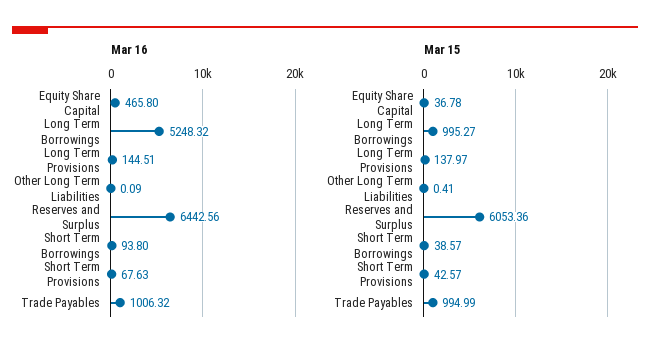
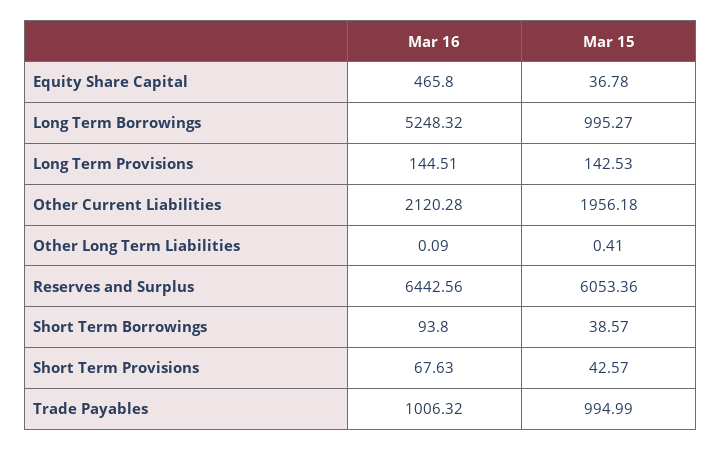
Mar 15, Long Term Provisions: 137.97 -> 142.53
Mar 16, Other Current Liabilities: none -> 2120.28
Mar 15, Other Current Liabilities: none -> 1956.18

